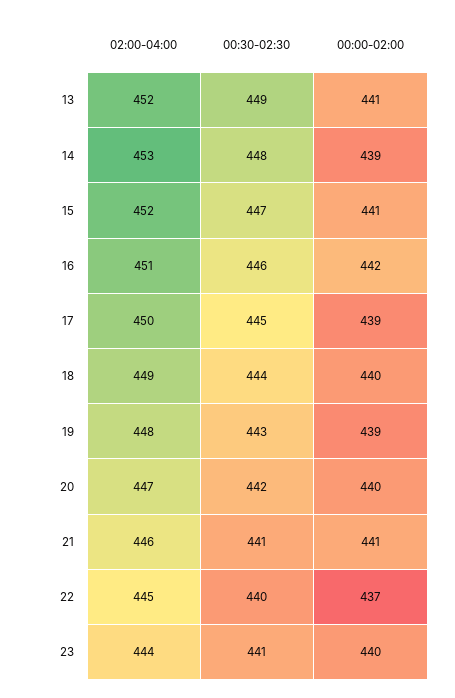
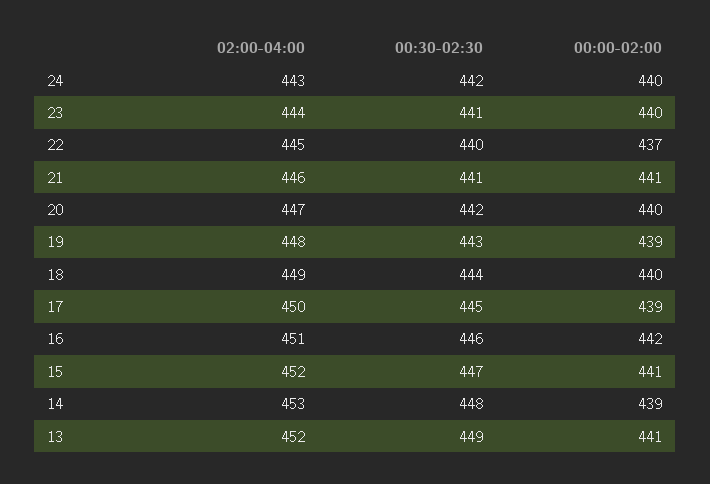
02:00-04:00, 24: none -> 443
00:30-02:30, 24: none -> 442
00:00-02:00, 24: none -> 440

